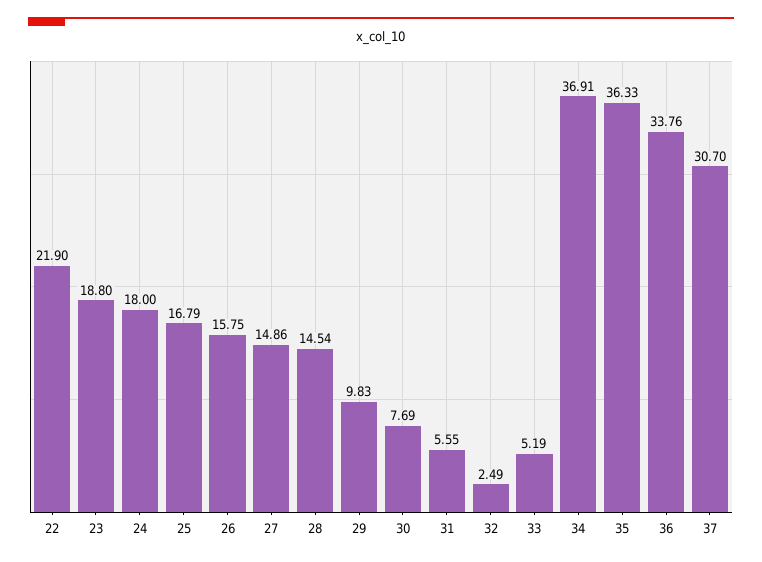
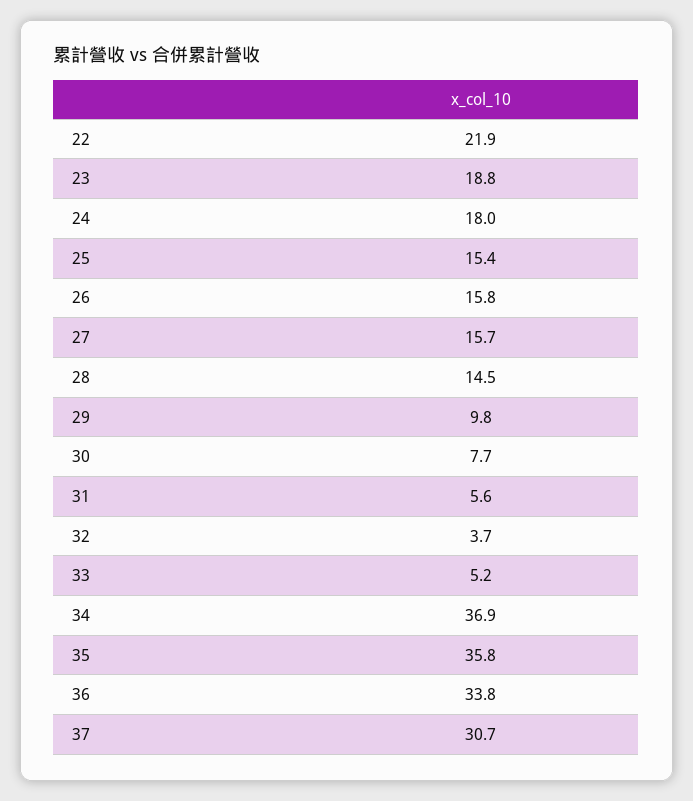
25: 16.79 -> 15.4
27: 14.86 -> 15.7
32: 2.49 -> 3.7
35: 36.33 -> 35.8

